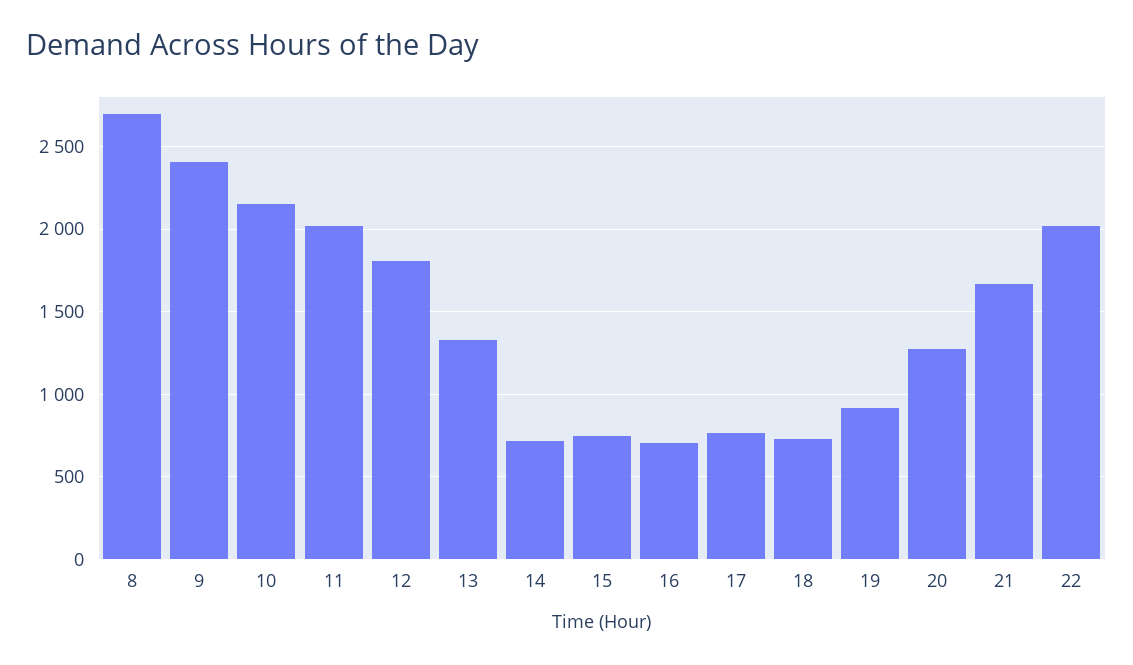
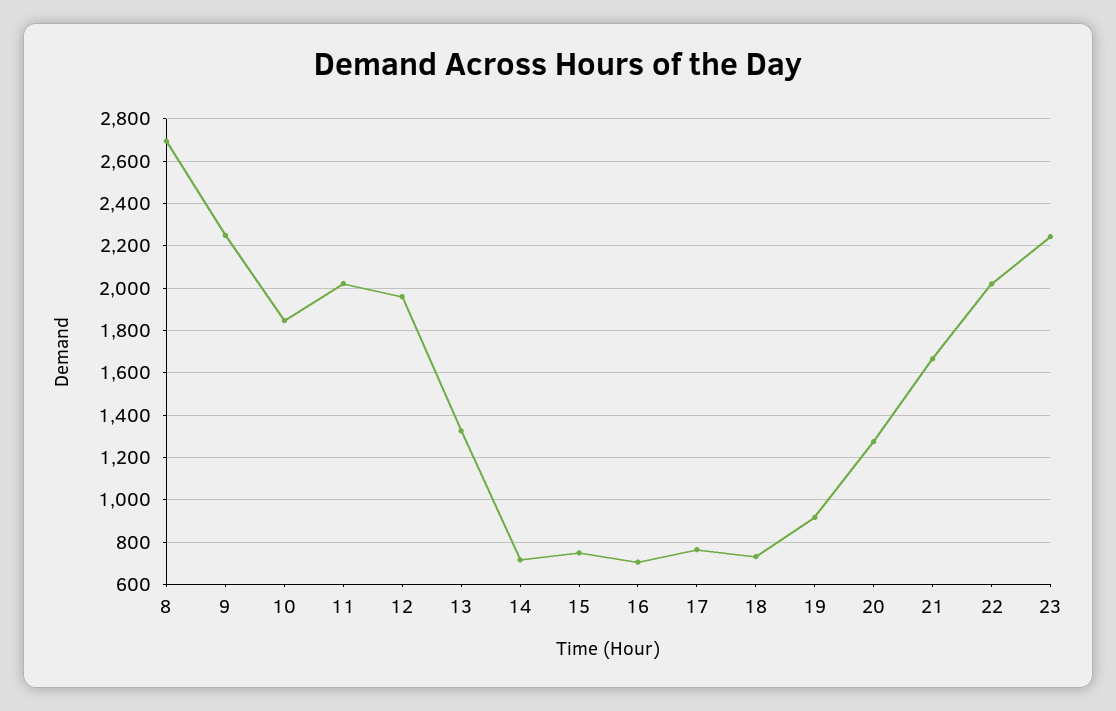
9: 2400 -> 2250
10: 2150 -> 1850
12: 1800 -> 1950
23: none -> 2250

